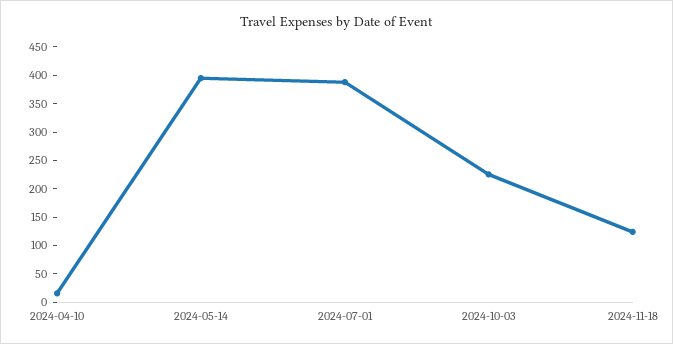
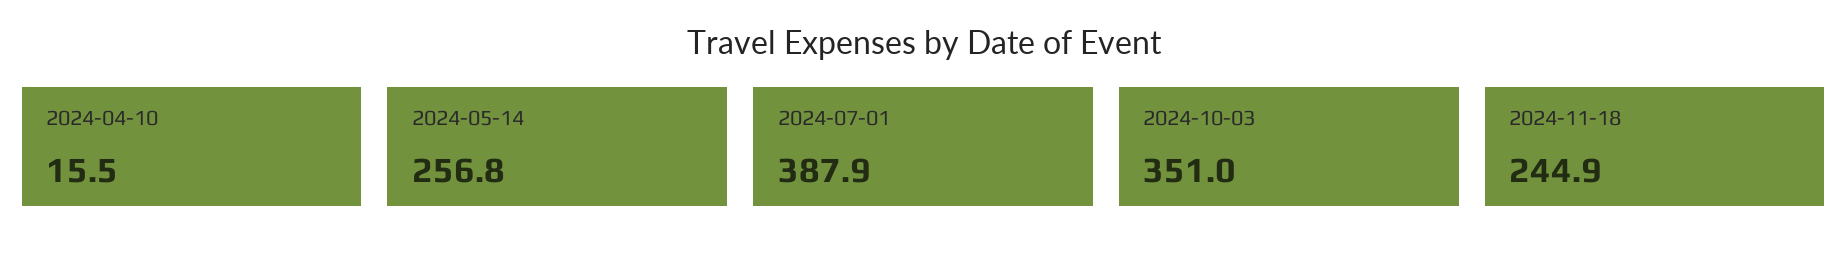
2024-05-14: 400 -> 256.8
2024-10-03: 225 -> 351
2024-11-18: 125 -> 244.9

